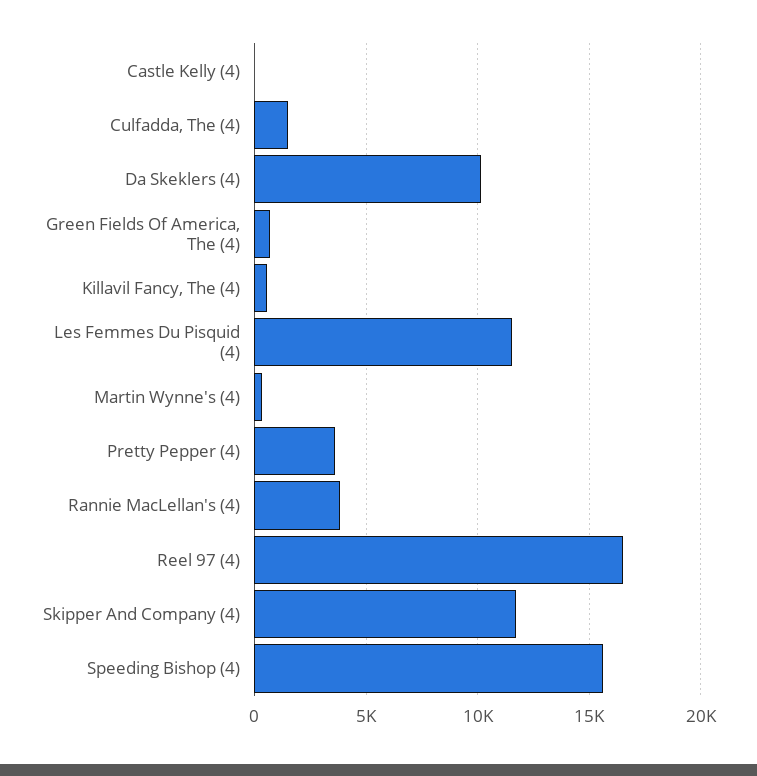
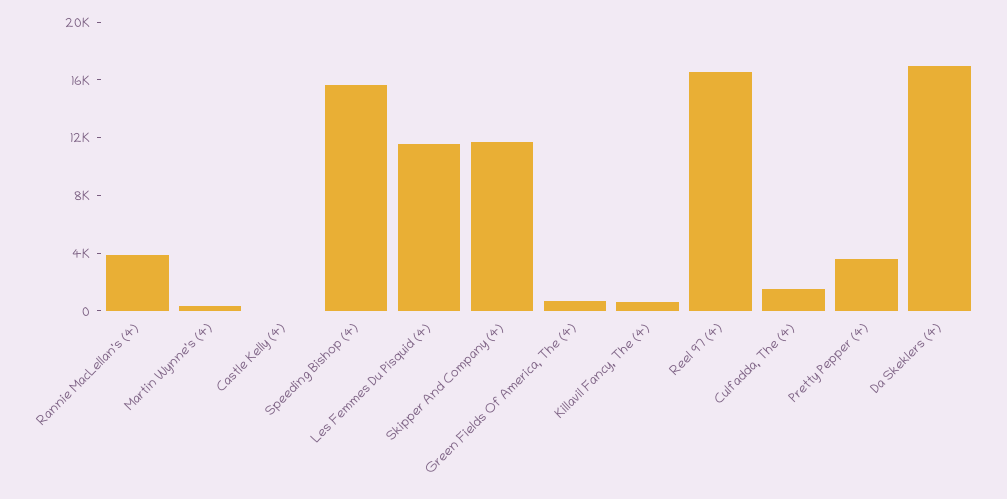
Da Skeklers (4): 10000 -> 17000

